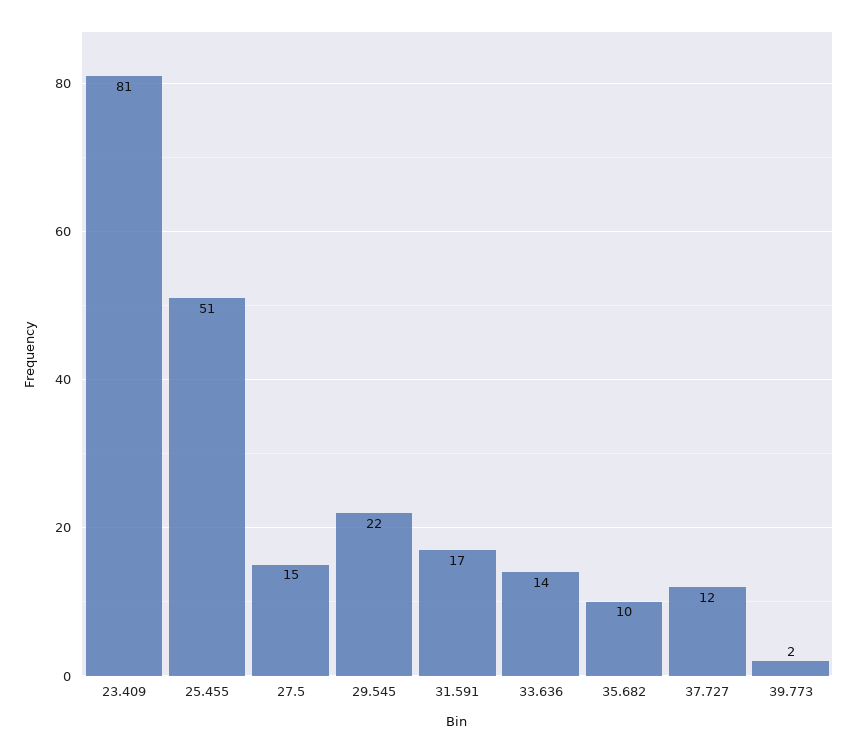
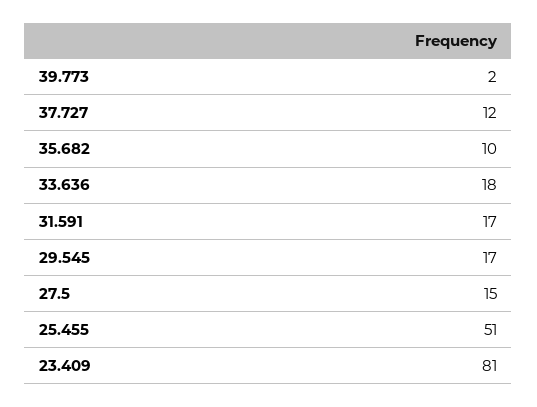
29.545: 22 -> 17
33.636: 14 -> 18

